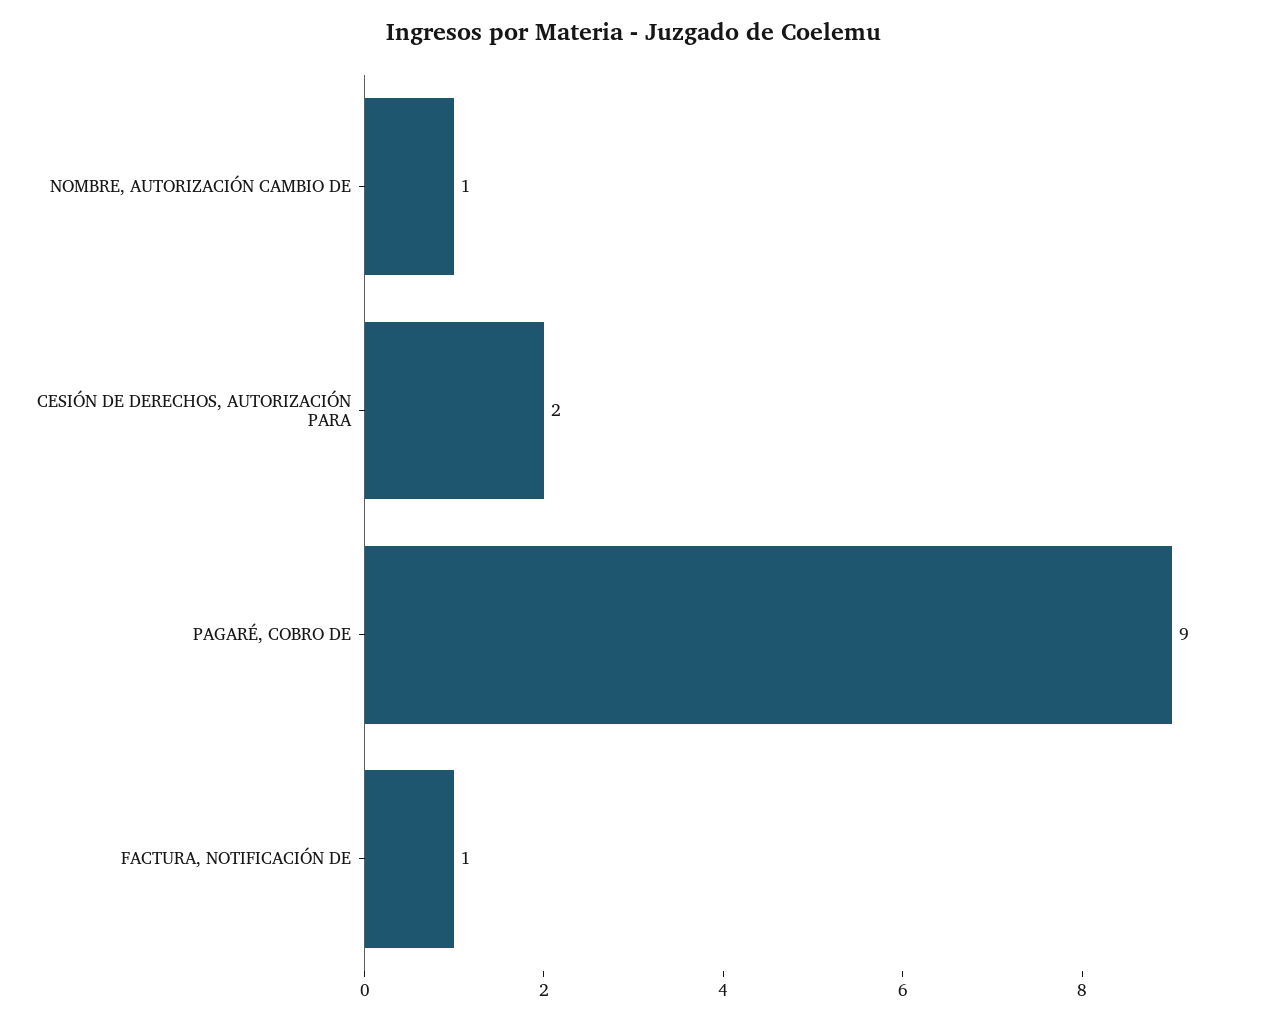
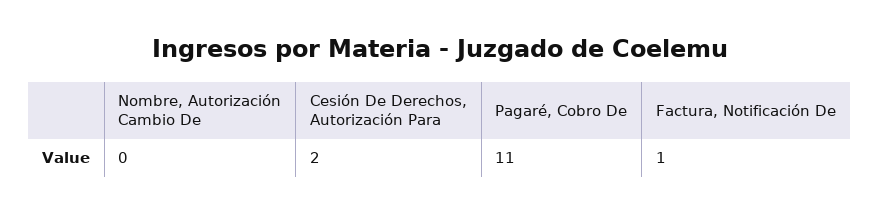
NOMBRE, AUTORIZACIÓN CAMBIO DE: 1 -> 0
PAGARÉ, COBRO DE: 9 -> 11

